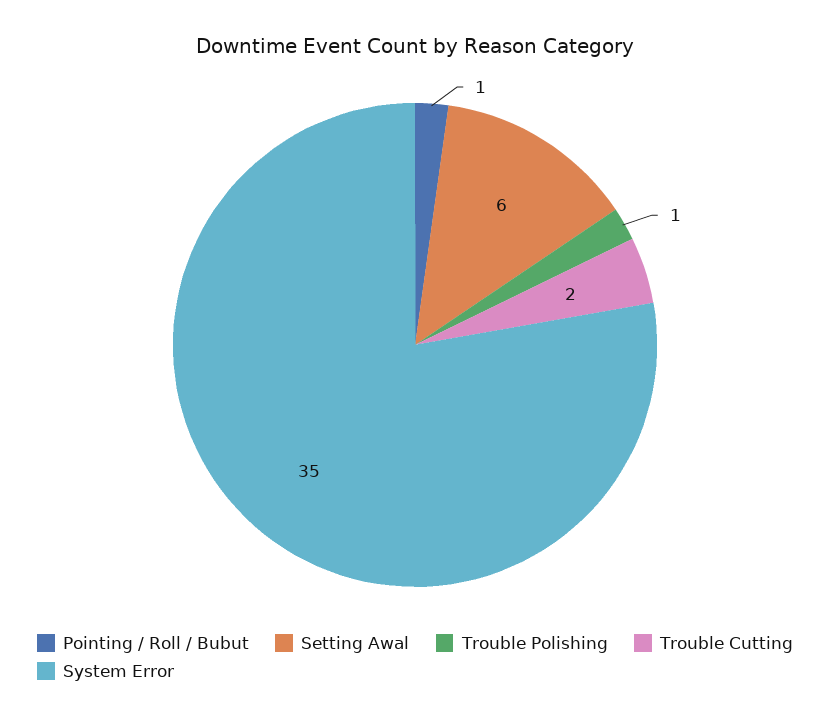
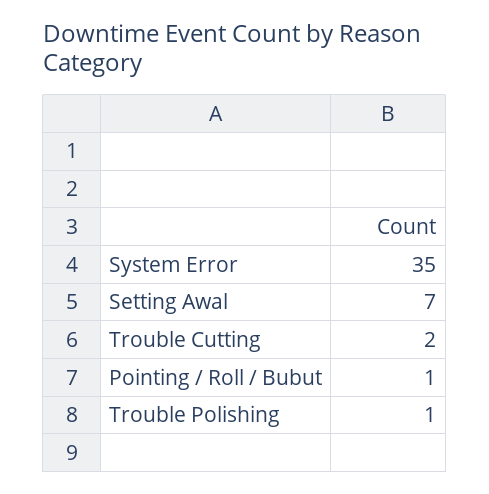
Setting Awal: 6 -> 7

